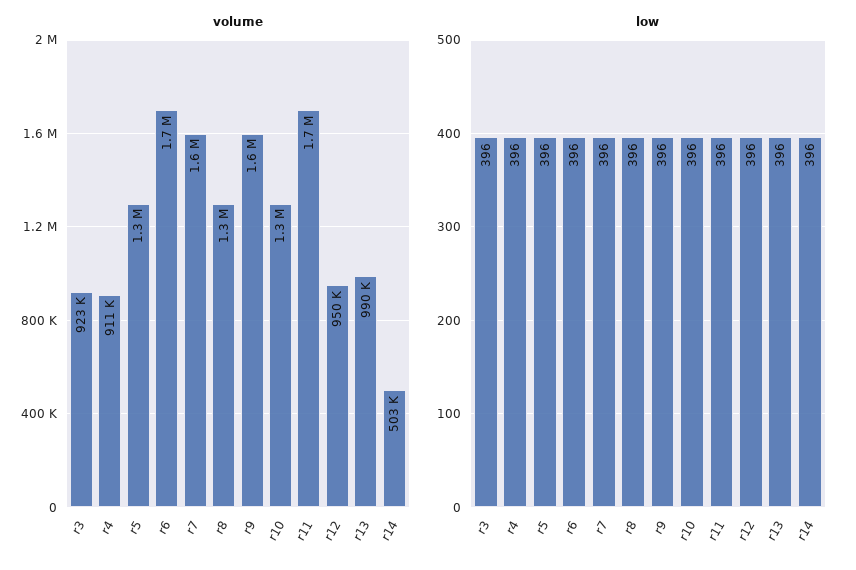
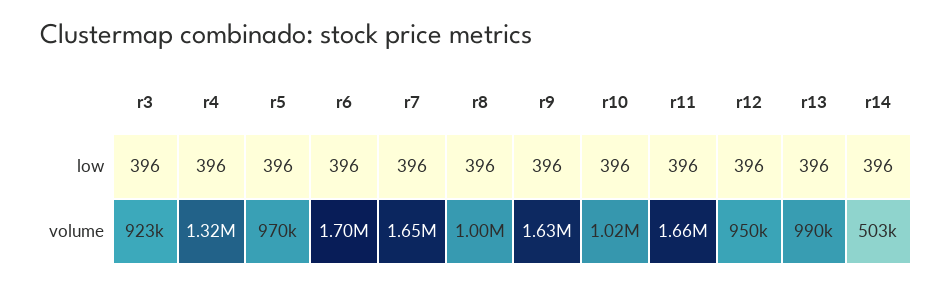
volume, r4: 911000 -> 1320000
volume, r5: 1300000 -> 970000
volume, r8: 1300000 -> 1000000
volume, r10: 1300000 -> 1020000

